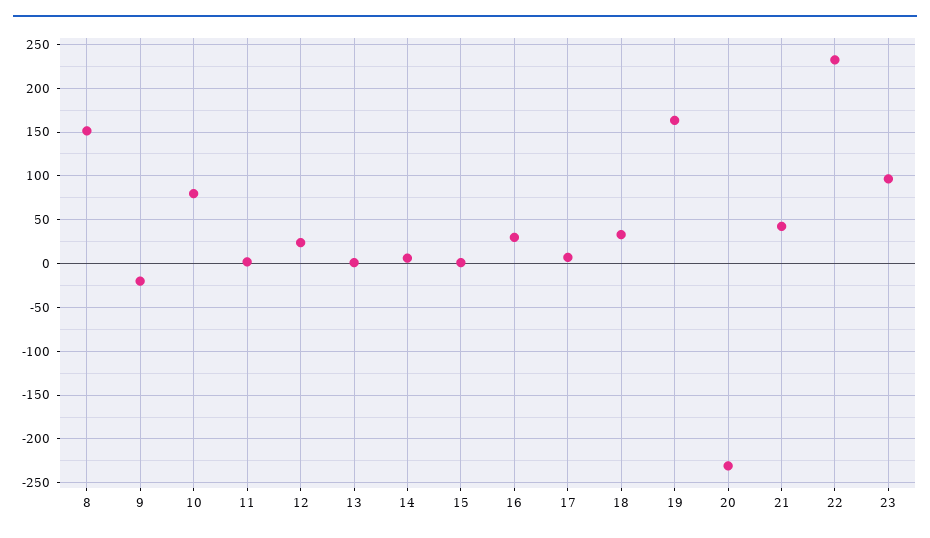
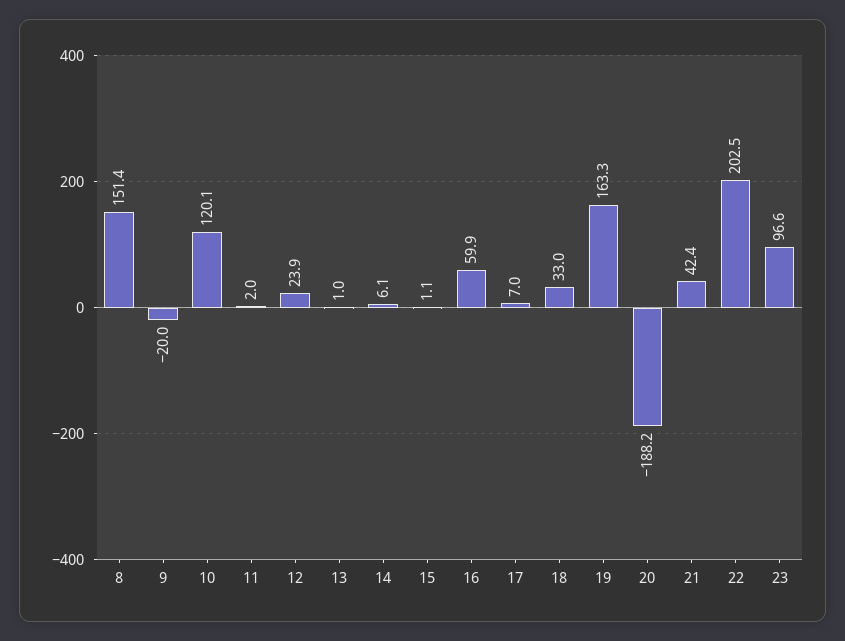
10: 80 -> 120.1
16: 30 -> 59.9
20: -230 -> -188.2
22: 230 -> 202.5

